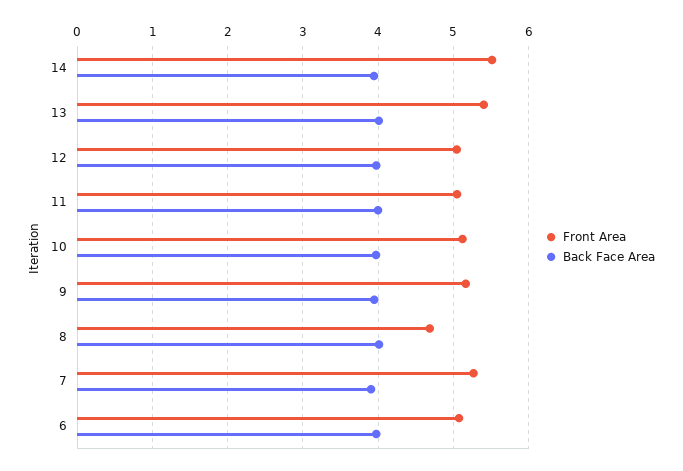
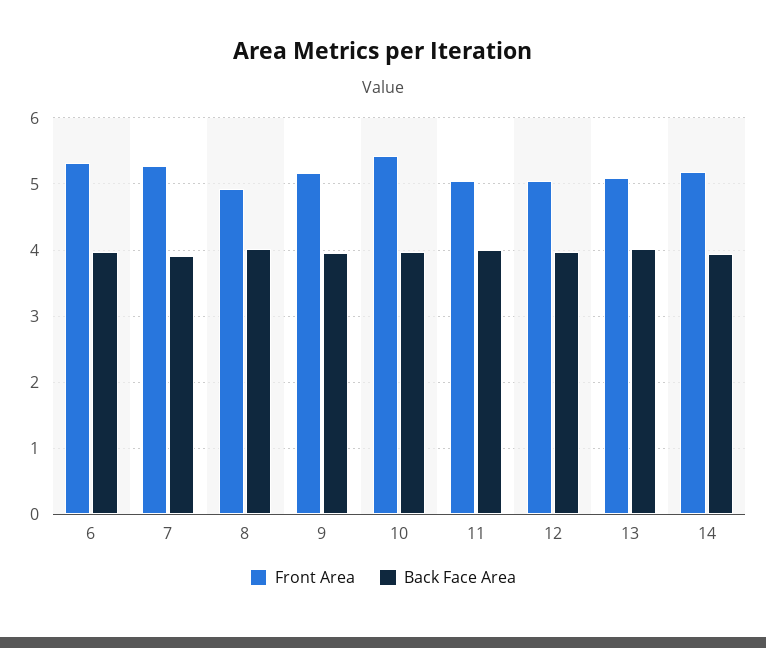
Front Area, 14: 5.5 -> 5.2
Front Area, 13: 5.4 -> 5.1
Front Area, 10: 5.1 -> 5.4
Front Area, 8: 4.7 -> 4.9
Front Area, 6: 5.1 -> 5.3

